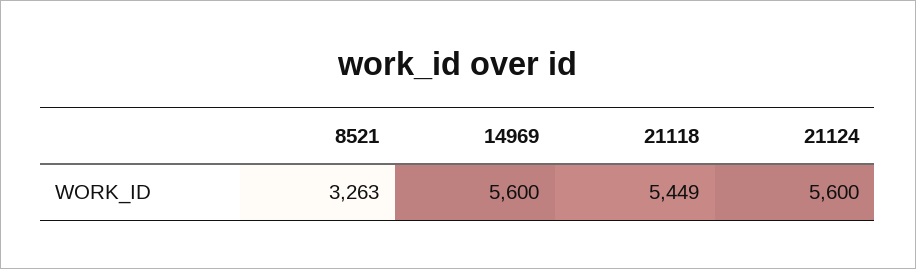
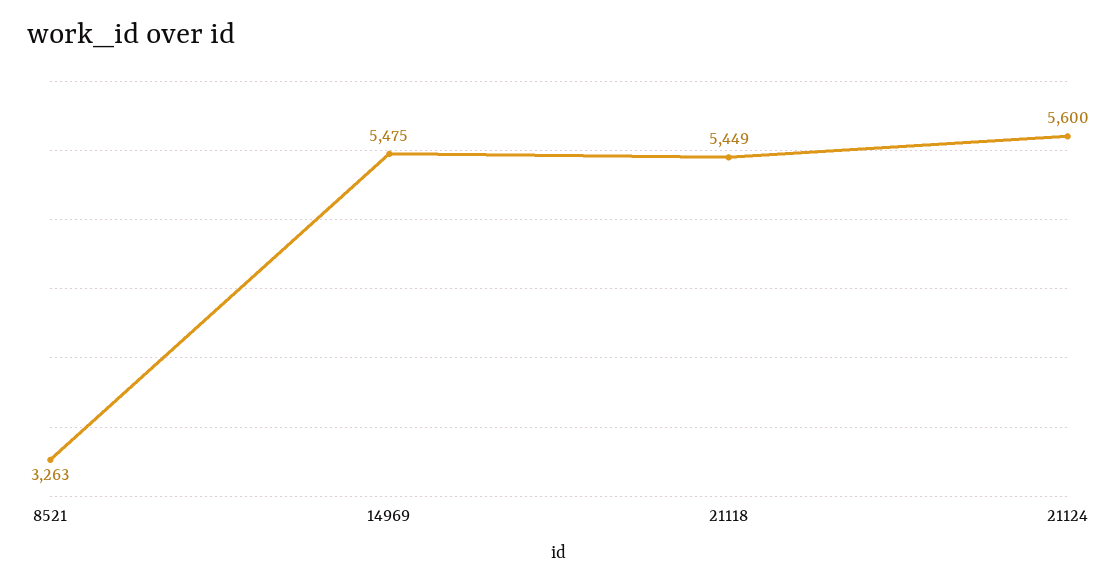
14969: 5600 -> 5475

